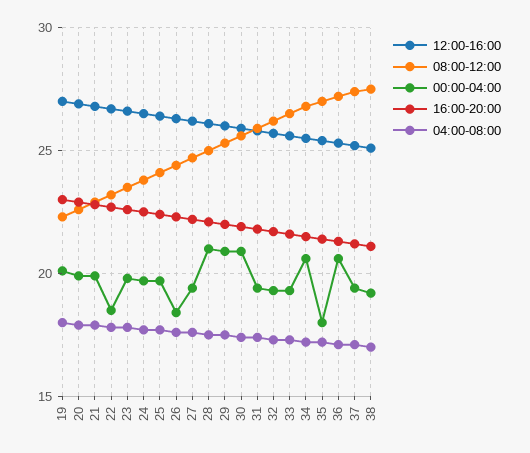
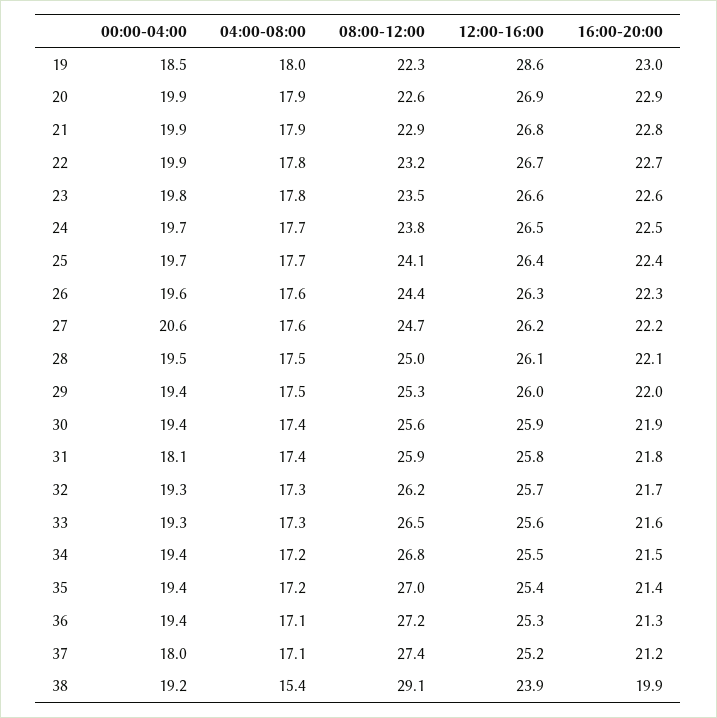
12:00-16:00, 19: 27 -> 28.6
00:00-04:00, 19: 20 -> 18.5
00:00-04:00, 22: 18.5 -> 19.9
00:00-04:00, 26: 18.5 -> 19.6
00:00-04:00, 27: 19.5 -> 20.6
00:00-04:00, 28: 21 -> 19.5
00:00-04:00, 29: 21 -> 19.4
00:00-04:00, 30: 21 -> 19.4
00:00-04:00, 31: 19.5 -> 18.1
00:00-04:00, 34: 20.5 -> 19.4
00:00-04:00, 35: 18 -> 19.4
00:00-04:00, 36: 20.5 -> 19.4
00:00-04:00, 37: 19.5 -> 18
12:00-16:00, 38: 25 -> 23.9
08:00-12:00, 38: 27.5 -> 29.1
16:00-20:00, 38: 21 -> 19.9
04:00-08:00, 38: 17 -> 15.4

